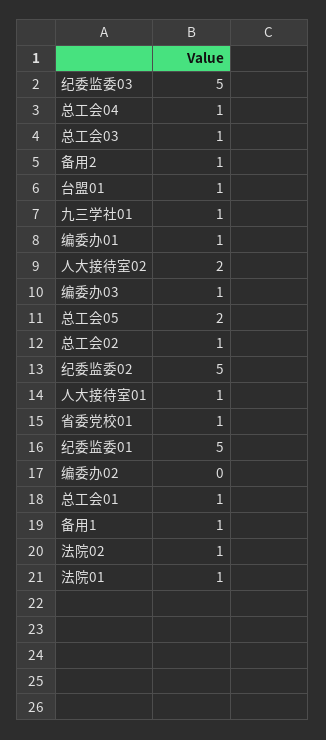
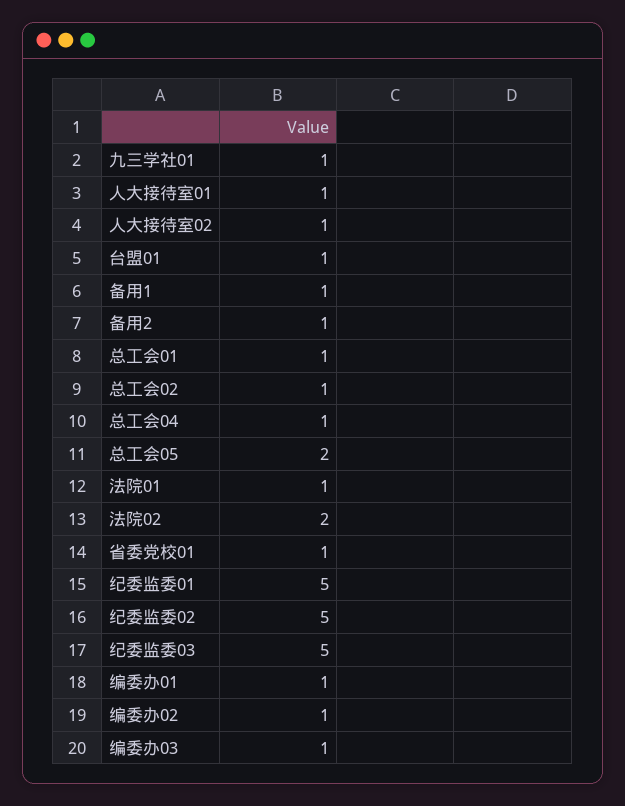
总工会03: 1 -> none
人大接待室02: 2 -> 1
编委办02: 0 -> 1
法院02: 1 -> 2

